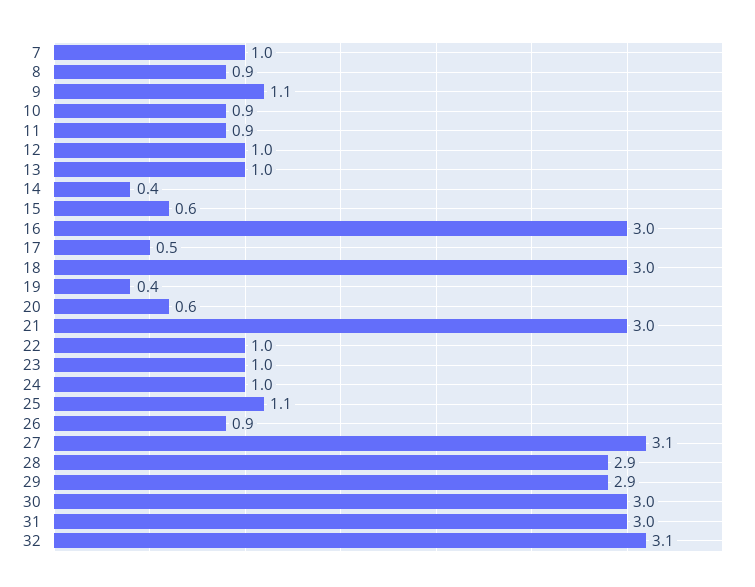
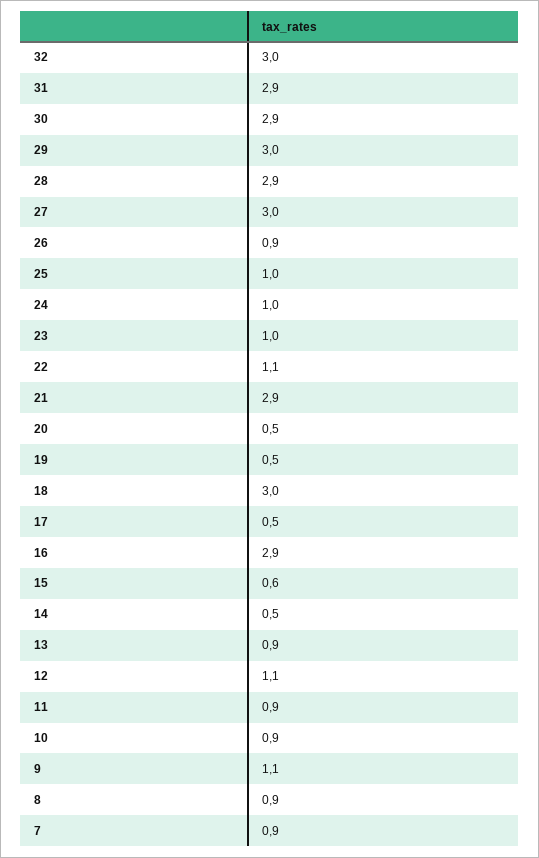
7: 1 -> 0.9
12: 1 -> 1.1
13: 1 -> 0.9
14: 0.4 -> 0.5
16: 3 -> 2.9
19: 0.4 -> 0.5
20: 0.6 -> 0.5
21: 3 -> 2.9
22: 1 -> 1.1
25: 1.1 -> 1
27: 3.1 -> 3
29: 2.9 -> 3
30: 3 -> 2.9
31: 3 -> 2.9
32: 3.1 -> 3

